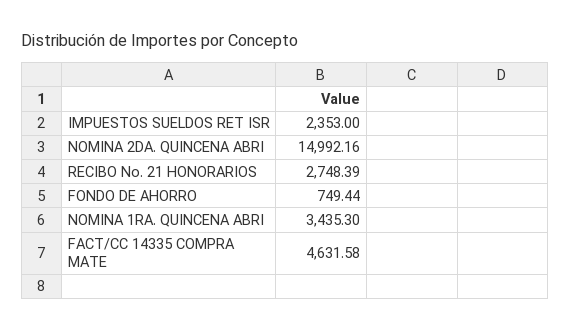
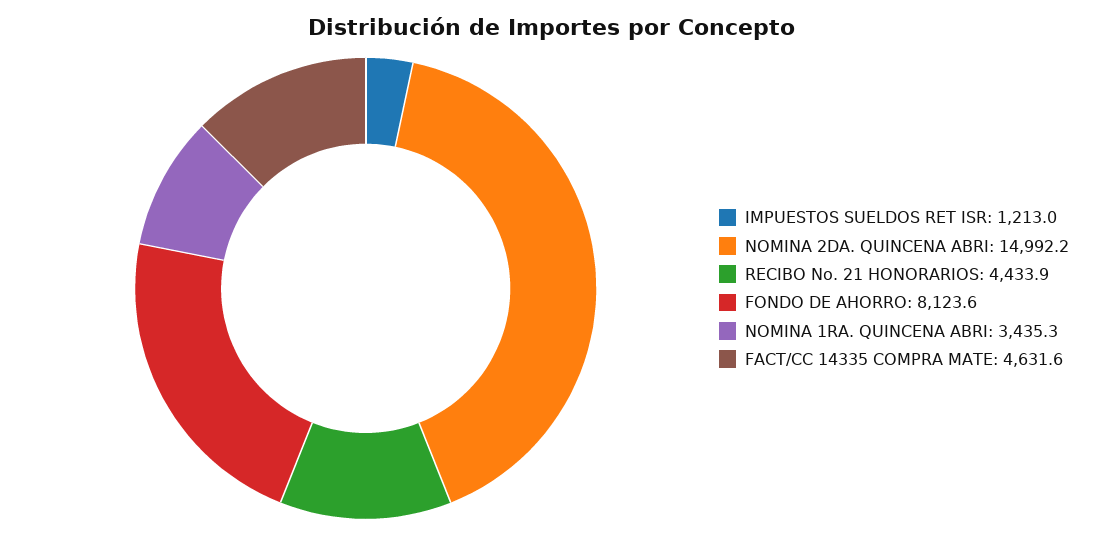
IMPUESTOS SUELDOS RET ISR: 2353 -> 1213
RECIBO No. 21 HONORARIOS: 2748.39 -> 4433.9
FONDO DE AHORRO: 749.44 -> 8123.6

